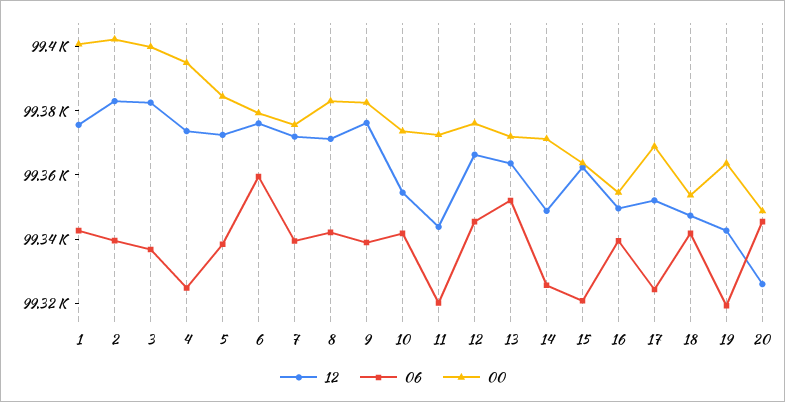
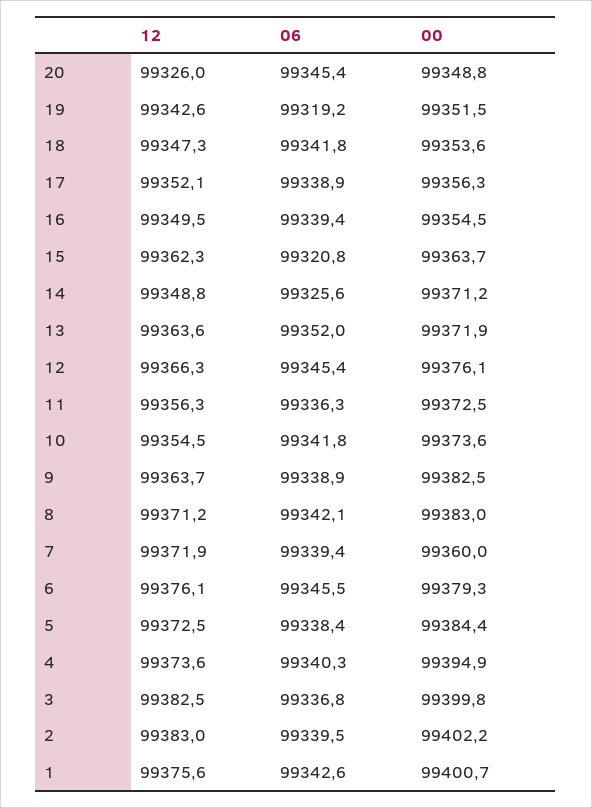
06, 4: 99325 -> 99340.3
06, 6: 99360 -> 99345.5
00, 7: 99375 -> 99360
12, 9: 99375 -> 99363.7
12, 11: 99345 -> 99356.3
06, 11: 99320 -> 99336.3
06, 17: 99325 -> 99338.9
00, 17: 99370 -> 99356.3
00, 19: 99365 -> 99351.5

